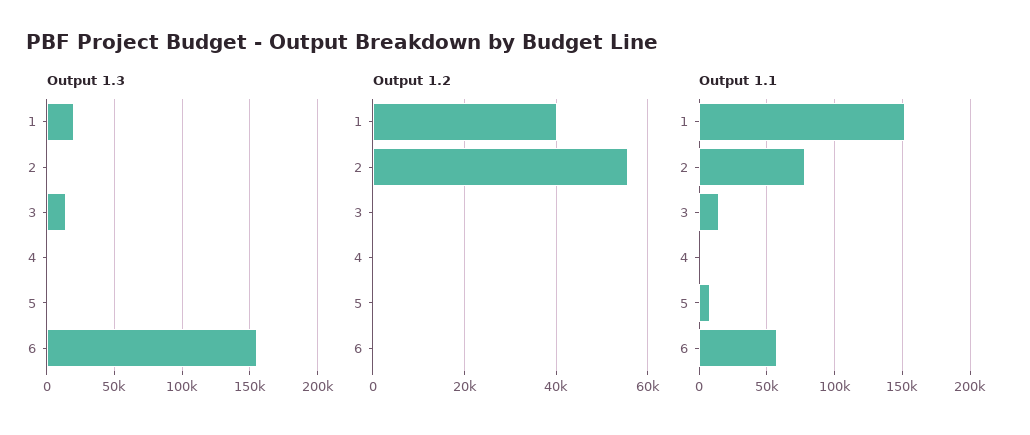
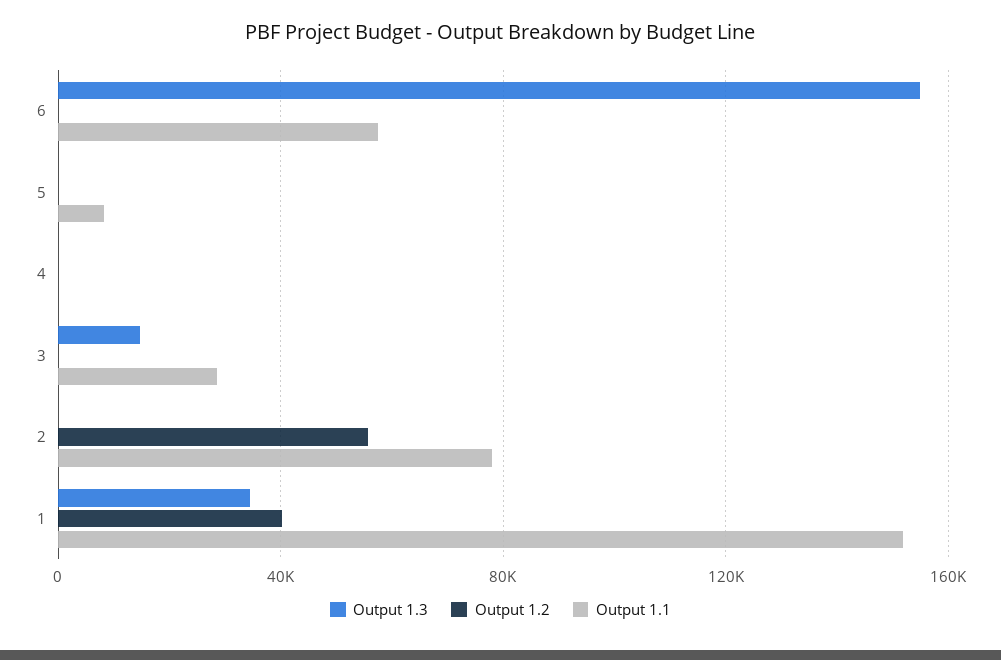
Output 1.3, 1: 20000 -> 35000
Output 1.1, 3: 15000 -> 30000

